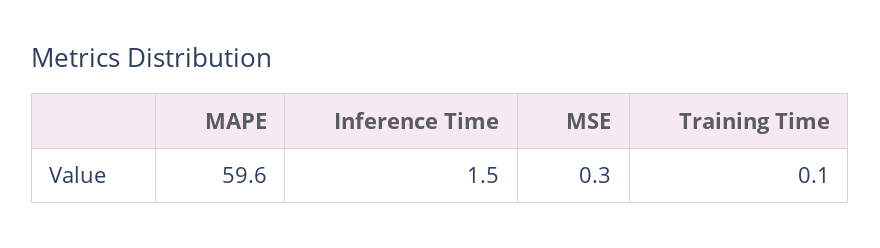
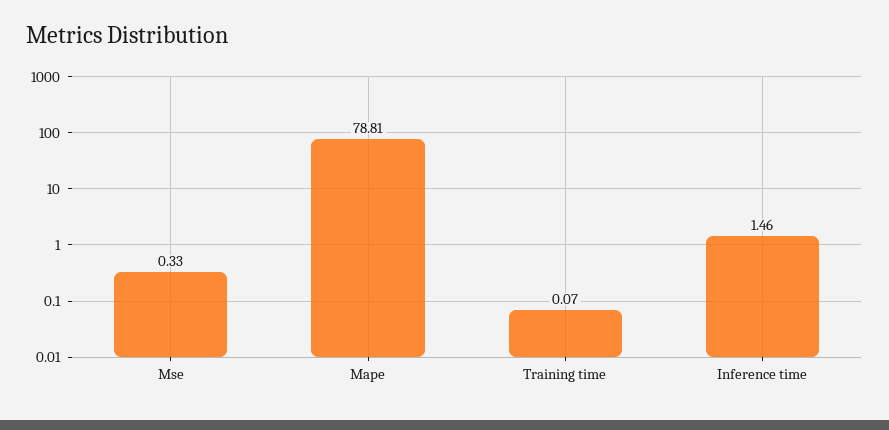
MAPE: 59.6 -> 78.81

